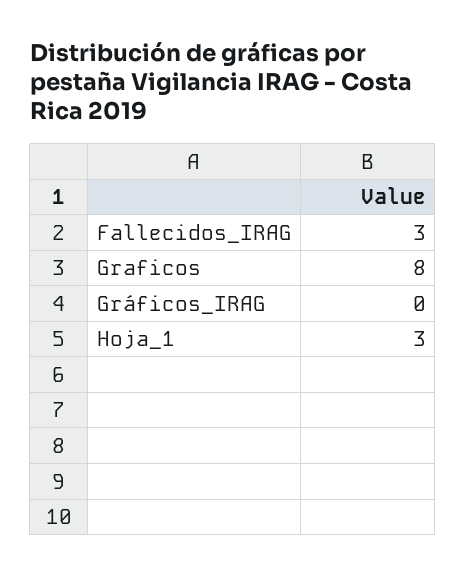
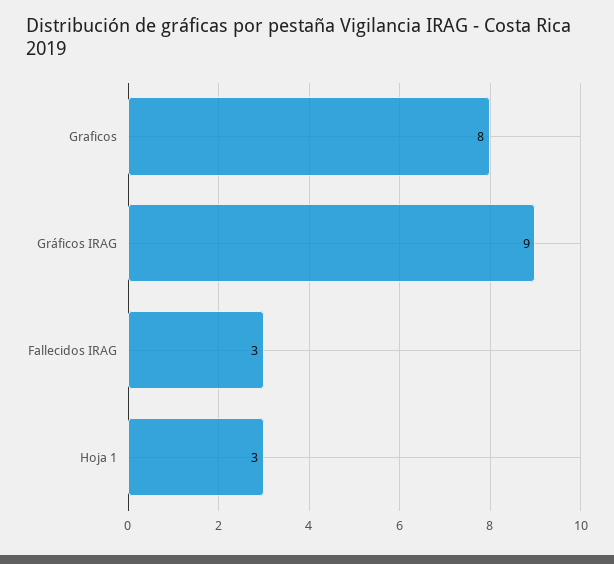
Gráficos_IRAG: 0 -> 9

